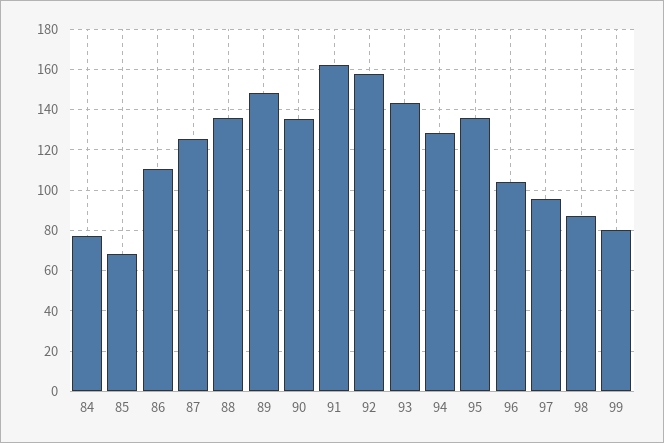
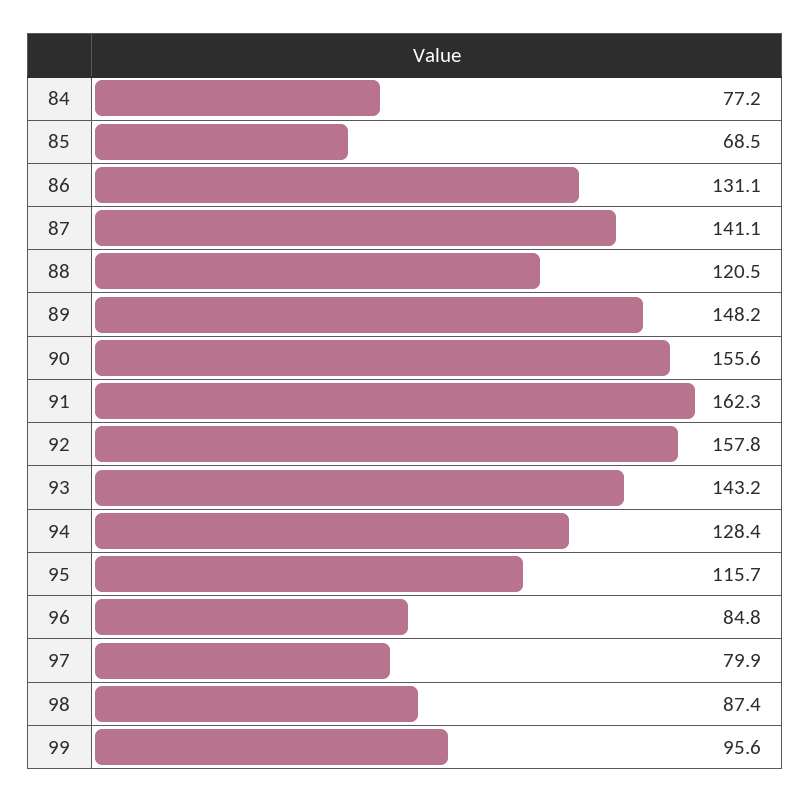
86: 110 -> 131.1
87: 125 -> 141.1
88: 135 -> 120.5
90: 135 -> 155.6
95: 135 -> 115.7
96: 105 -> 84.8
97: 95 -> 79.9
99: 80 -> 95.6

